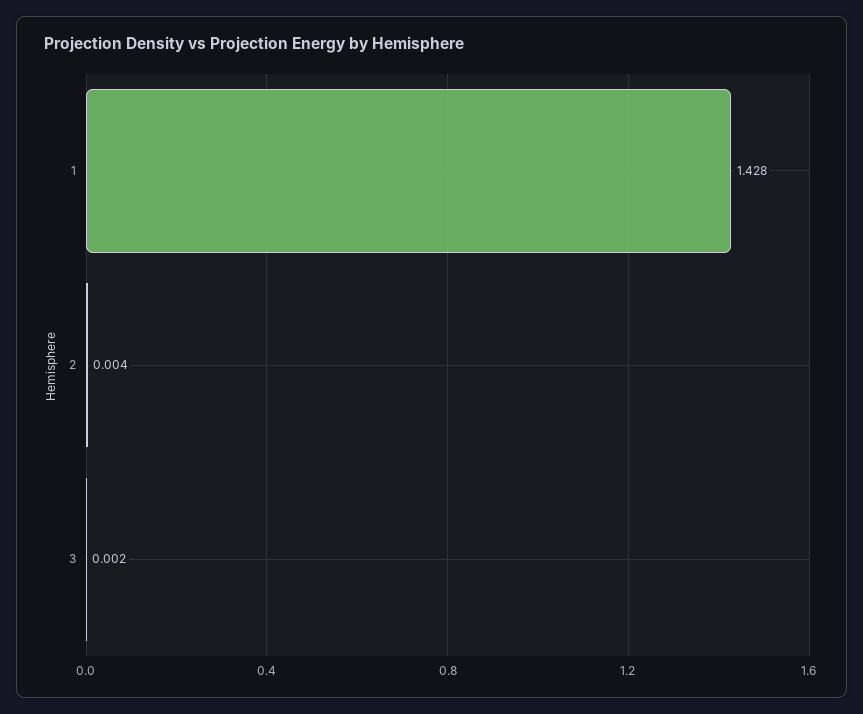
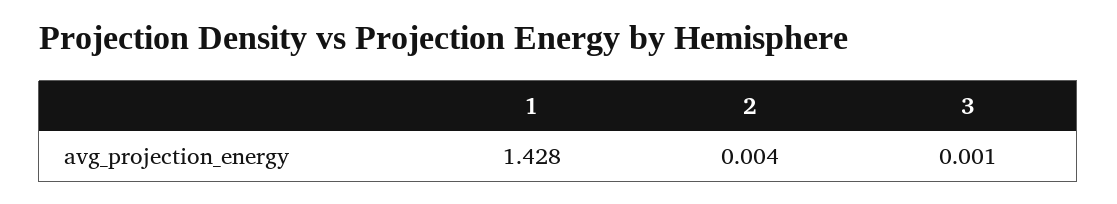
3: 0.002 -> 0.001

